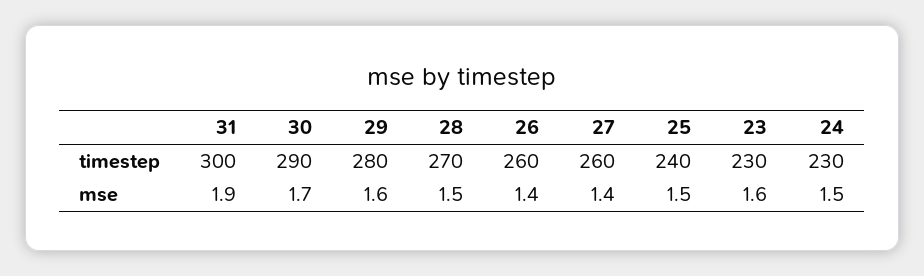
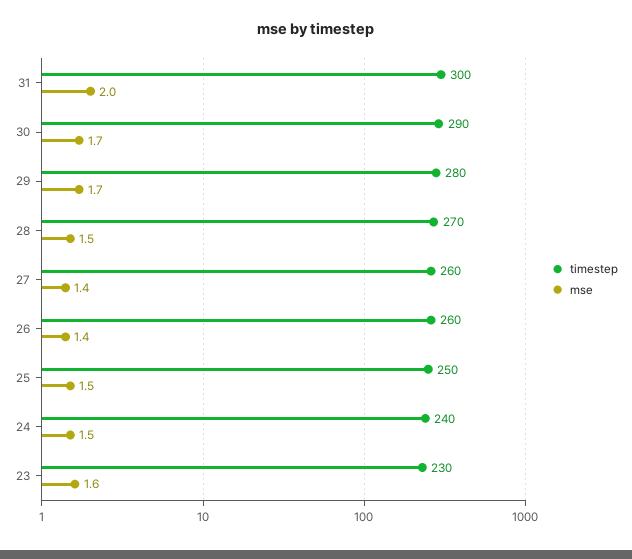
timestep, 25: 240 -> 250
timestep, 24: 230 -> 240
mse, 31: 1.9 -> 2
mse, 29: 1.6 -> 1.7

